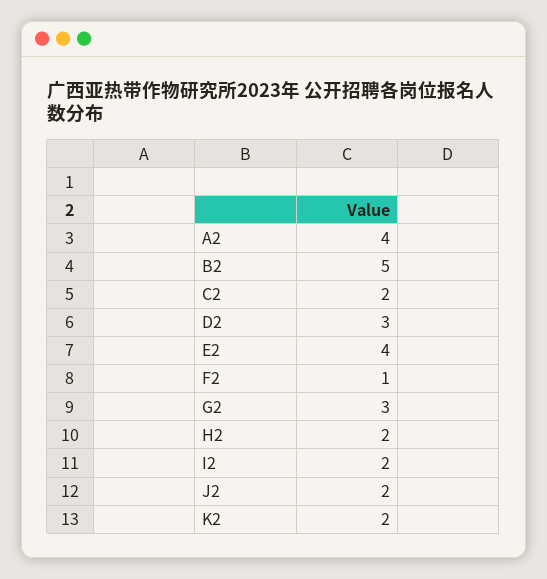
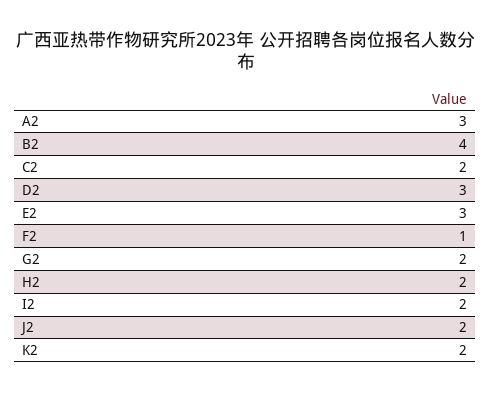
A2: 4 -> 3
B2: 5 -> 4
E2: 4 -> 3
G2: 3 -> 2

